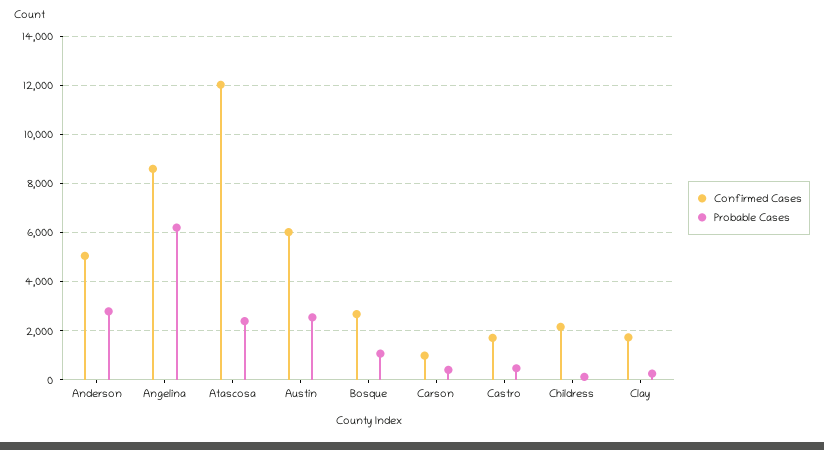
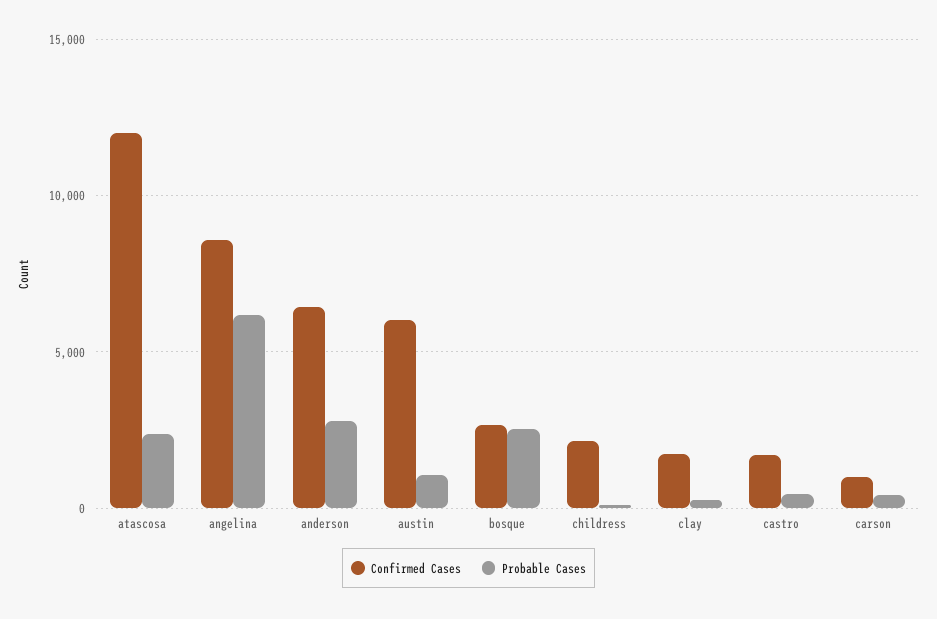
Confirmed Cases, Anderson: 5000 -> 6500
Probable Cases, Austin: 2500 -> 1000
Probable Cases, Bosque: 1000 -> 2500

